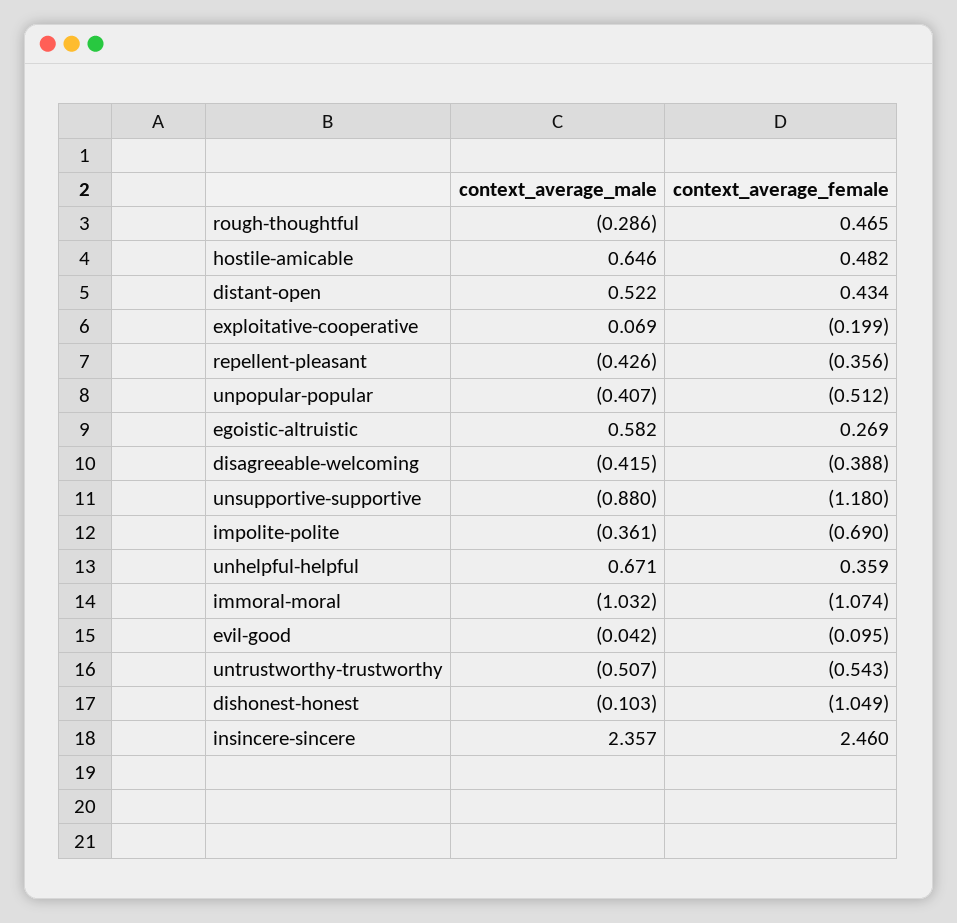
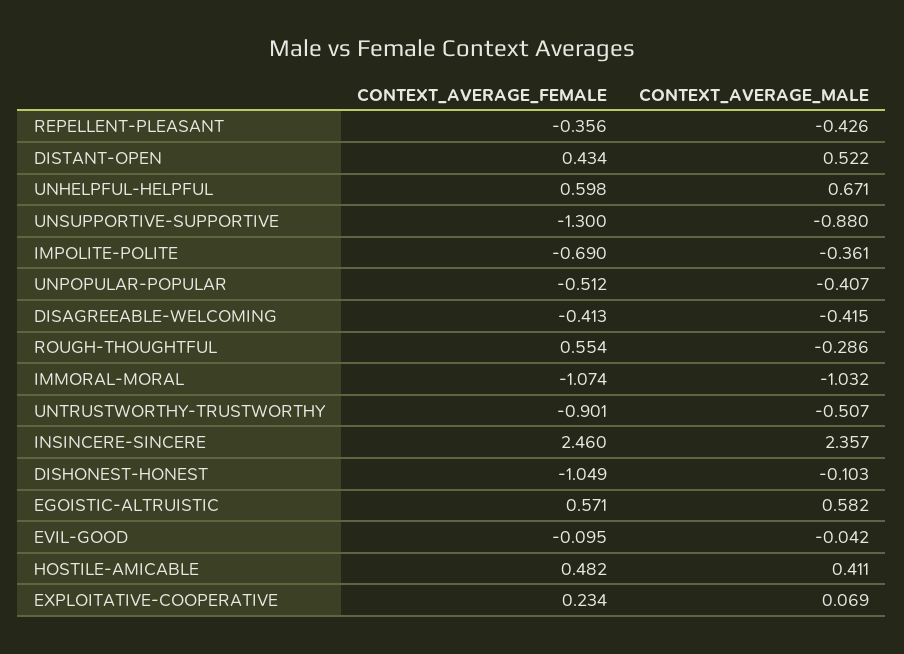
context_average_female, rough-thoughtful: 0.465 -> 0.554
context_average_male, hostile-amicable: 0.646 -> 0.411
context_average_female, exploitative-cooperative: -0.199 -> 0.234
context_average_female, egoistic-altruistic: 0.269 -> 0.571
context_average_female, disagreeable-welcoming: -0.388 -> -0.413
context_average_female, unsupportive-supportive: -1.18 -> -1.3
context_average_female, unhelpful-helpful: 0.359 -> 0.598
context_average_female, untrustworthy-trustworthy: -0.543 -> -0.901

